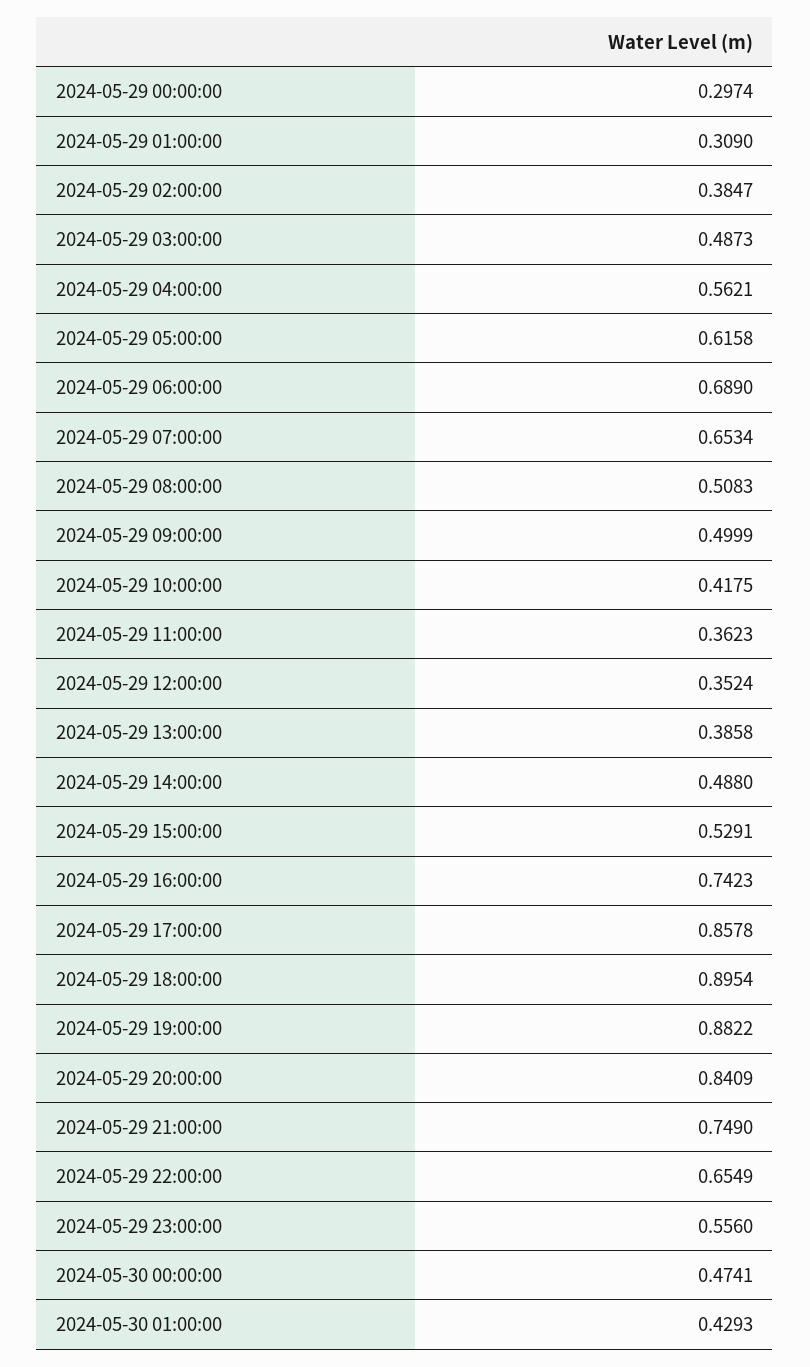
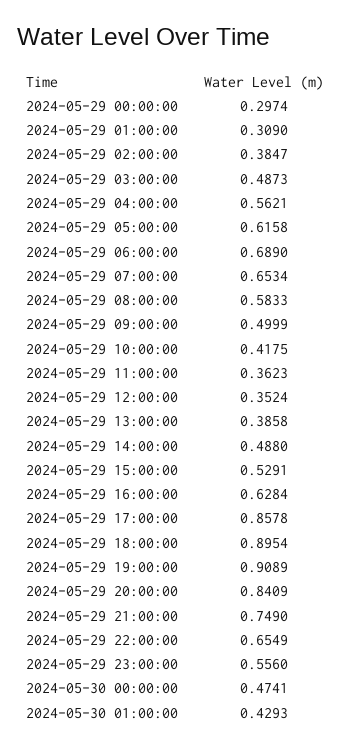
2024-05-29 08:00:00: 0.5083 -> 0.5833
2024-05-29 16:00:00: 0.7423 -> 0.6284
2024-05-29 19:00:00: 0.8822 -> 0.9089

